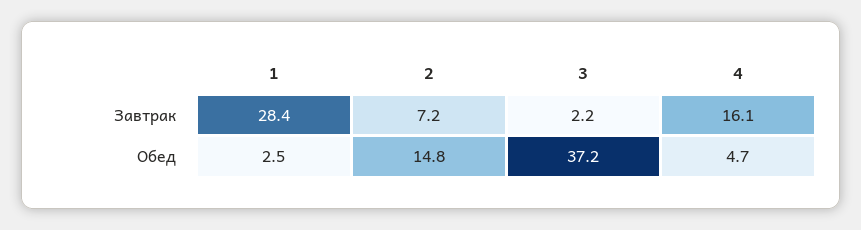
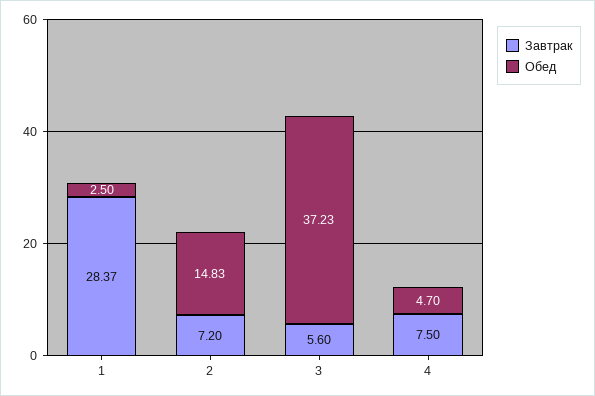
Завтрак, 3: 2.2 -> 5.6
Завтрак, 4: 16.1 -> 7.5

